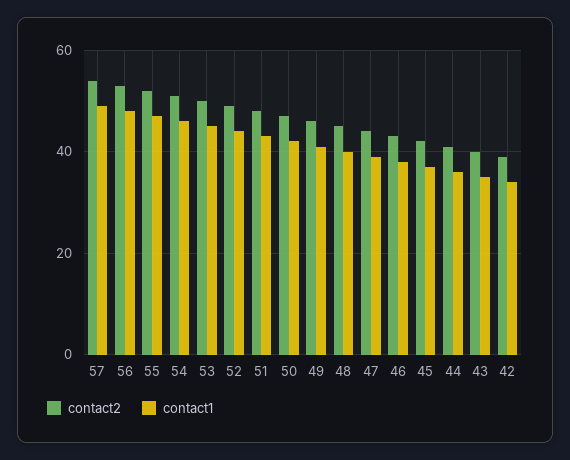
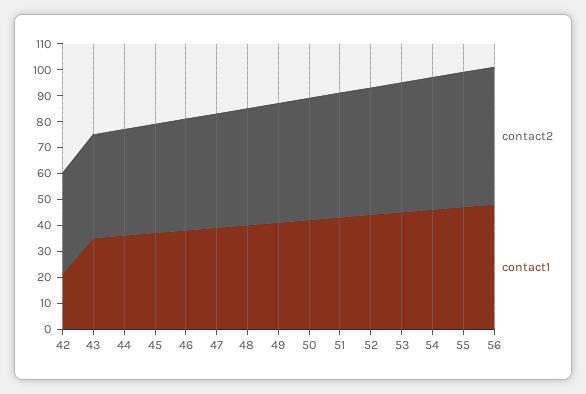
contact2, 57: 55 -> none
contact1, 57: 50 -> none
contact1, 42: 35 -> 20

